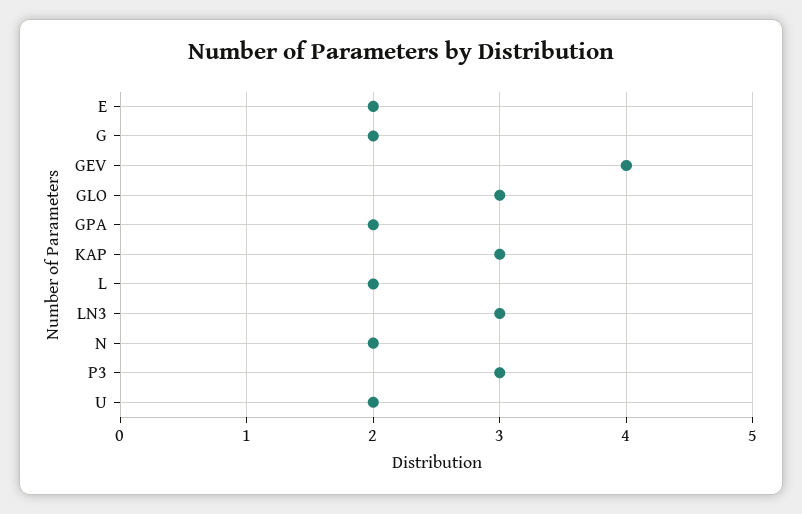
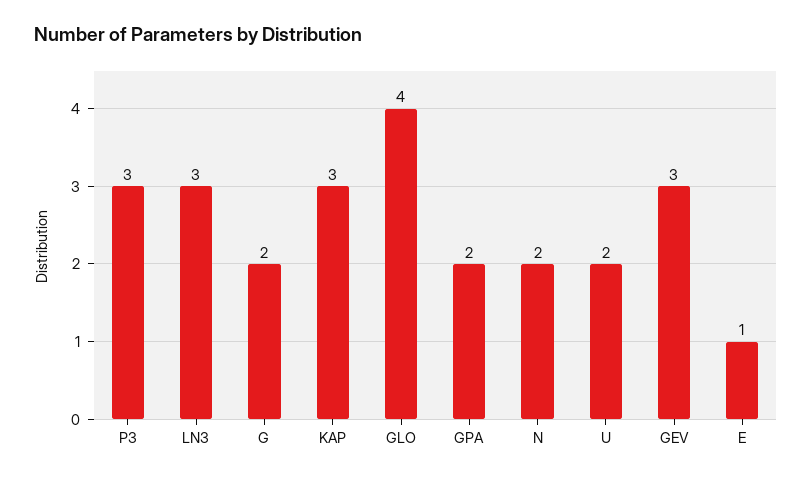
E: 2 -> 1
GEV: 4 -> 3
GLO: 3 -> 4
L: 2 -> none

